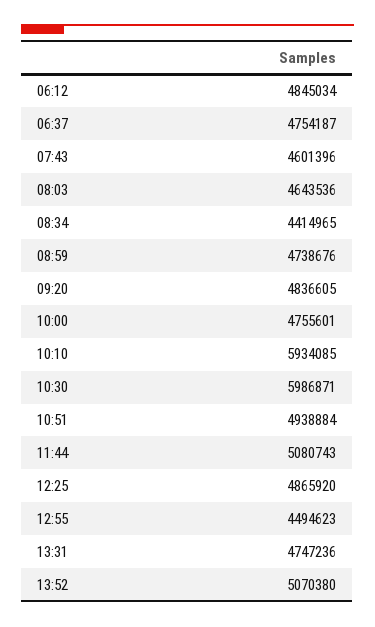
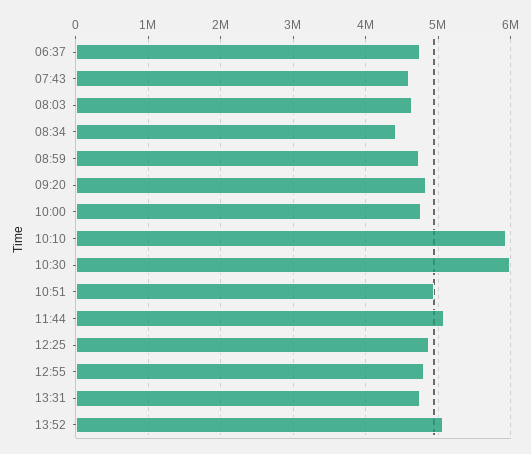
06:12: 4845034 -> none
12:55: 4494623 -> 4800000

